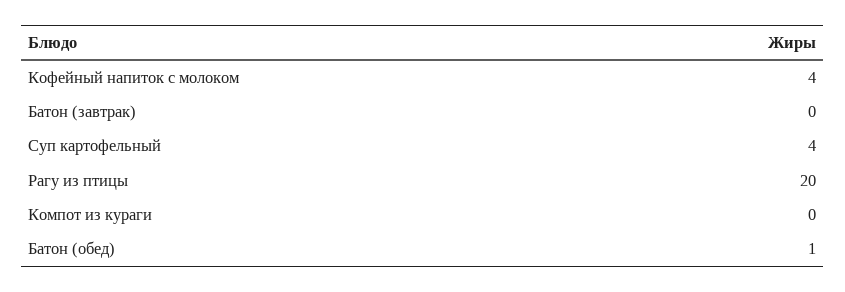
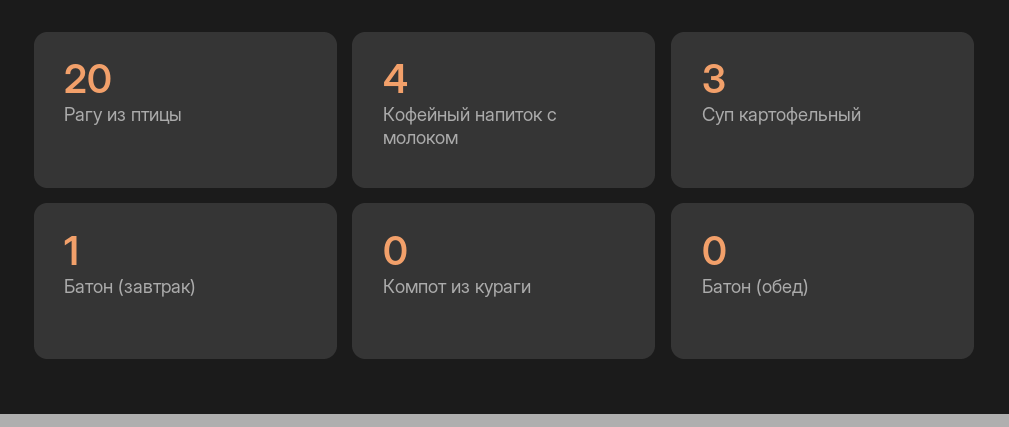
Батон (завтрак): 0 -> 1
Суп картофельный: 4 -> 3
Батон (обед): 1 -> 0

